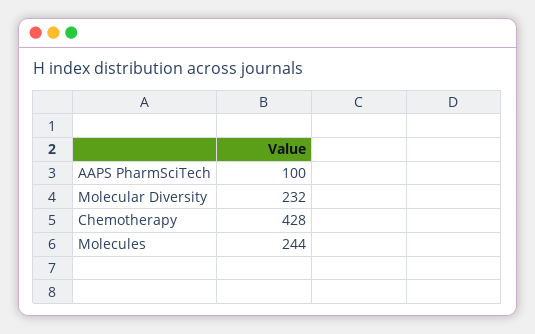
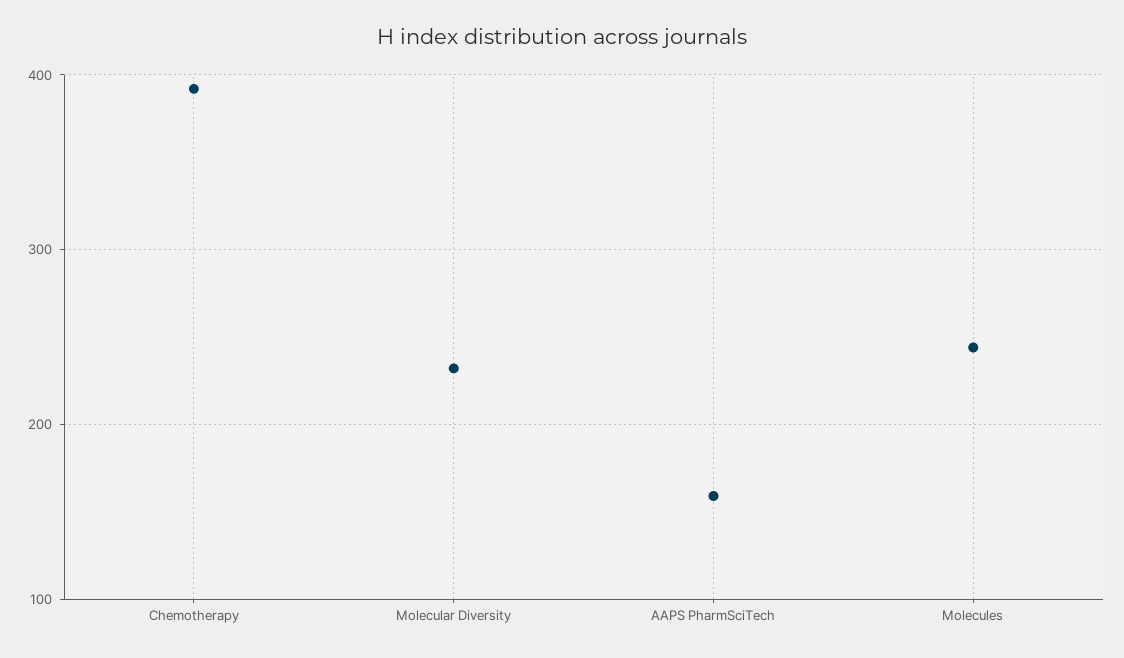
AAPS PharmSciTech: 100 -> 160
Chemotherapy: 428 -> 390

